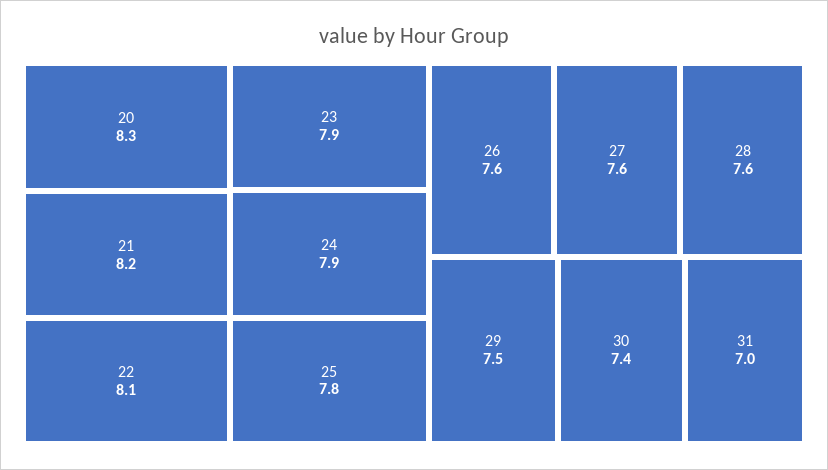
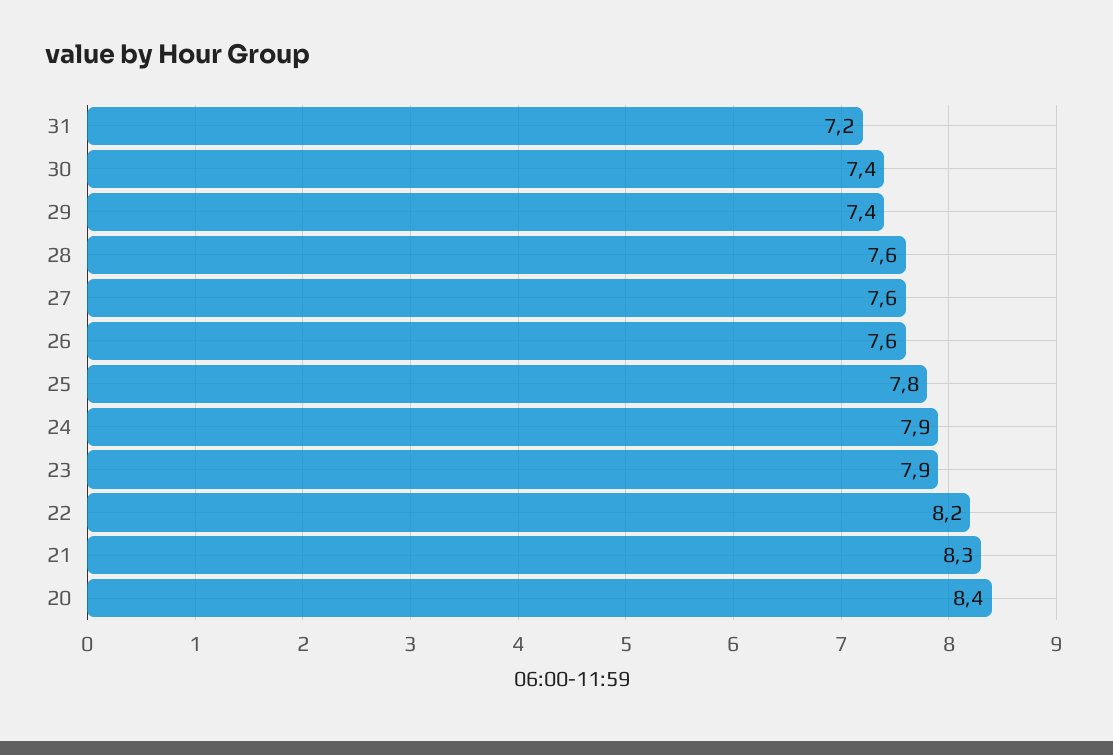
20: 8.3 -> 8.4
21: 8.2 -> 8.3
22: 8.1 -> 8.2
29: 7.5 -> 7.4
31: 7 -> 7.2

